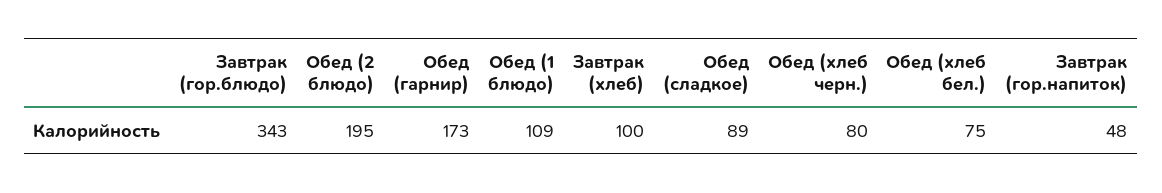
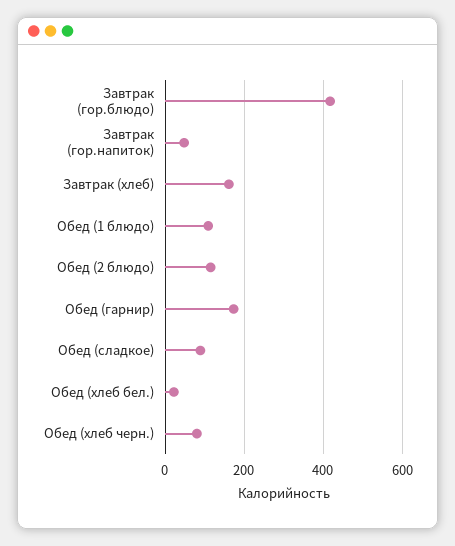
Завтрак (гор.блюдо): 343 -> 420
Обед (2 блюдо): 195 -> 120
Завтрак (хлеб): 100 -> 160
Обед (хлеб бел.): 75 -> 20

